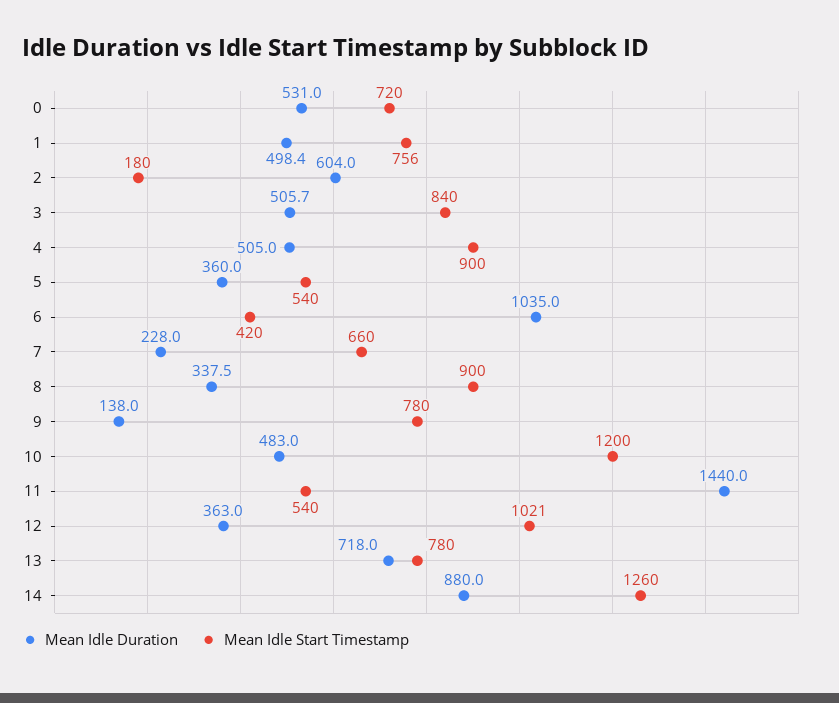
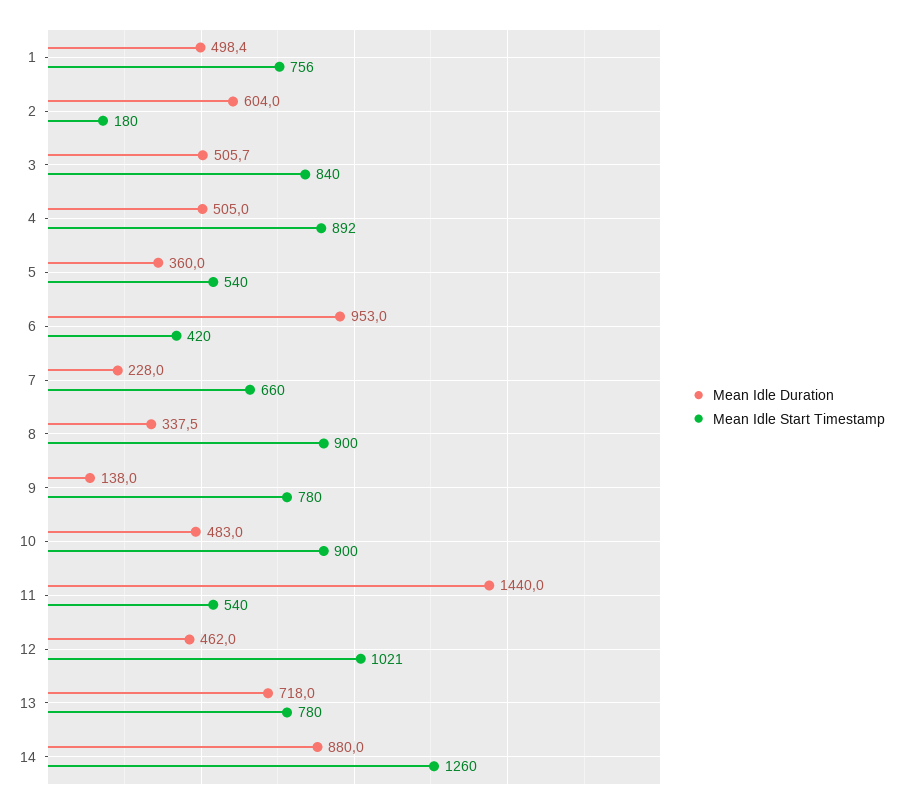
Mean Idle Duration, 0: 531 -> none
Mean Idle Start Timestamp, 0: 720 -> none
Mean Idle Start Timestamp, 4: 900 -> 892
Mean Idle Duration, 6: 1035 -> 953
Mean Idle Start Timestamp, 10: 1200 -> 900
Mean Idle Duration, 12: 363 -> 462

